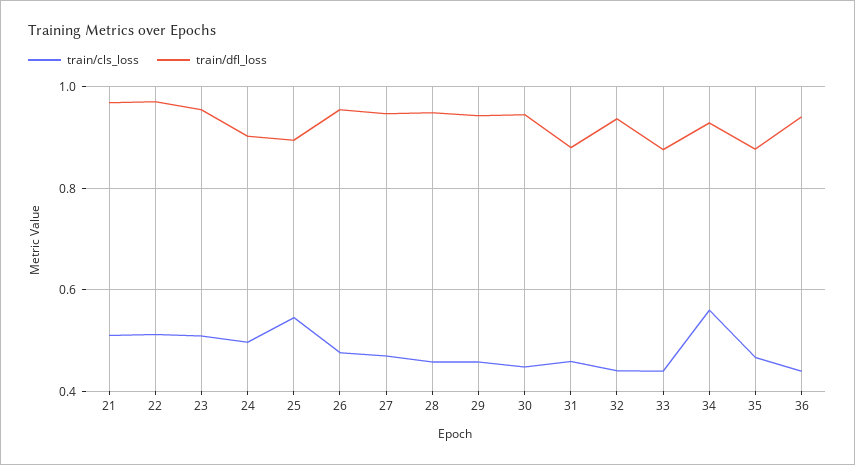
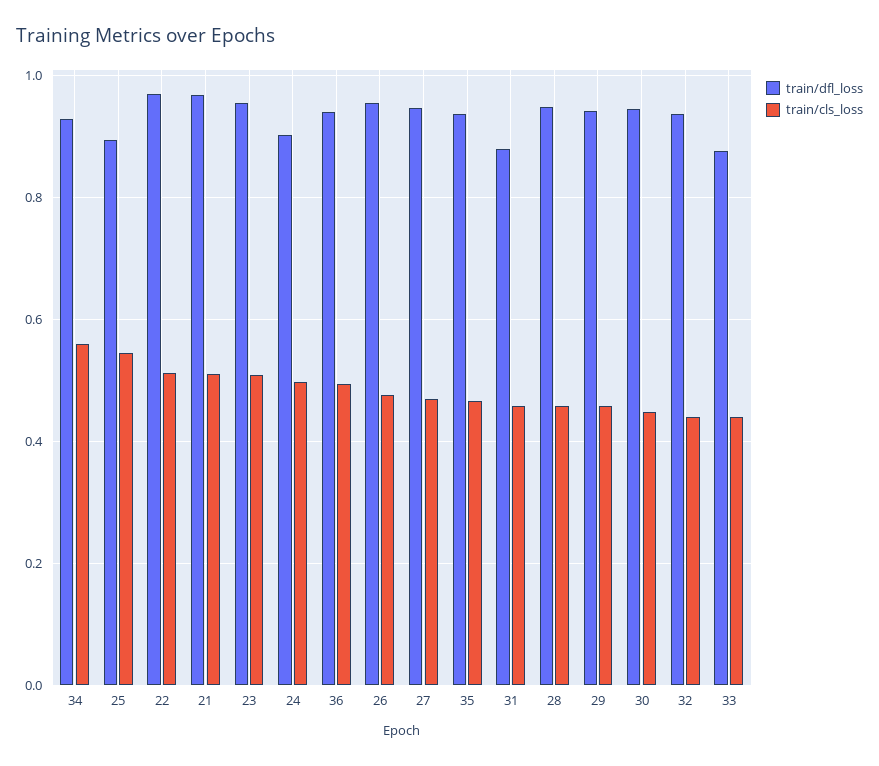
train/dfl_loss, 35: 0.88 -> 0.94
train/cls_loss, 36: 0.44 -> 0.5

